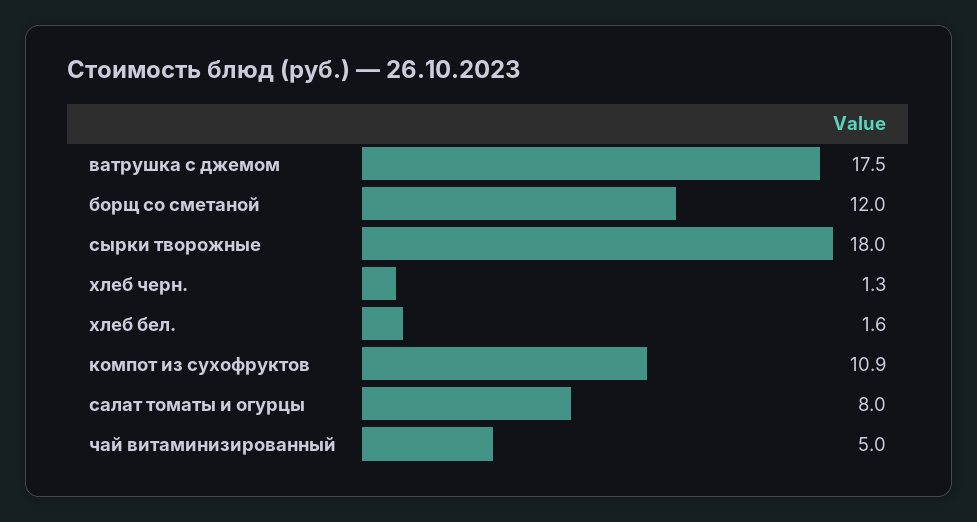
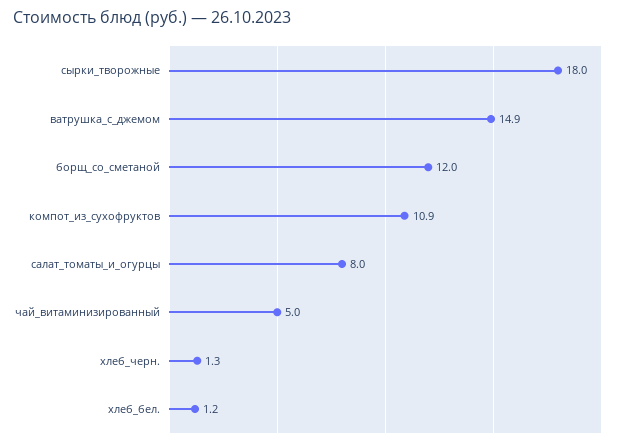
ватрушка с джемом: 17.5 -> 14.9
хлеб бел.: 1.6 -> 1.2

